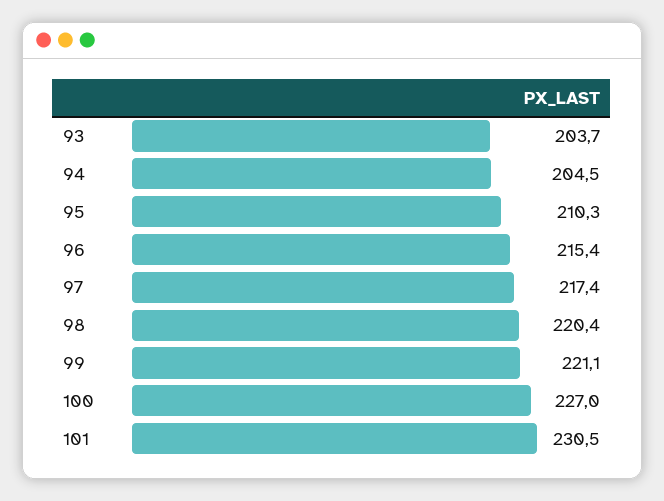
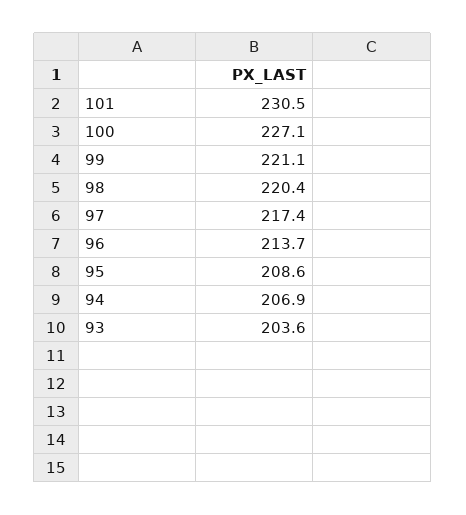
93: 203.7 -> 203.6
94: 204.5 -> 206.9
95: 210.3 -> 208.6
96: 215.4 -> 213.7
100: 227 -> 227.1

